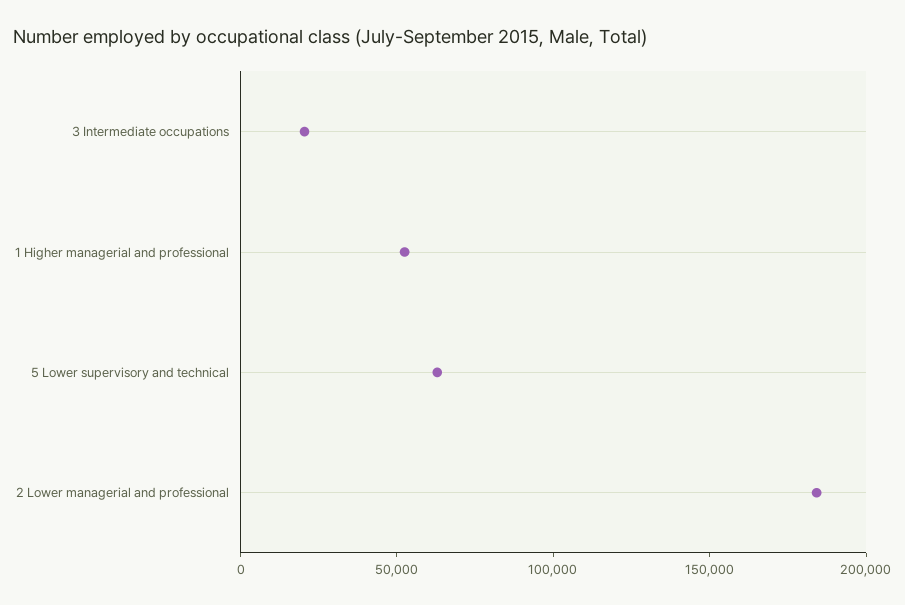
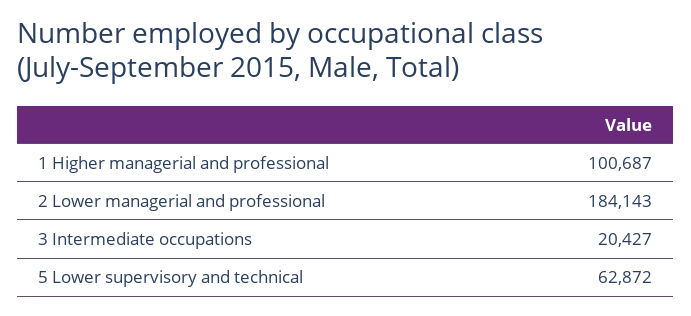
1 Higher managerial and professional: 50000 -> 100687

